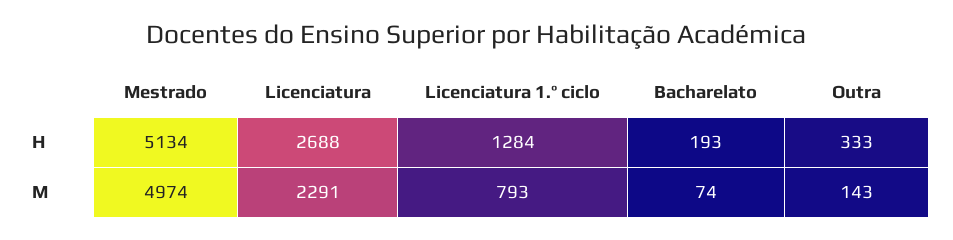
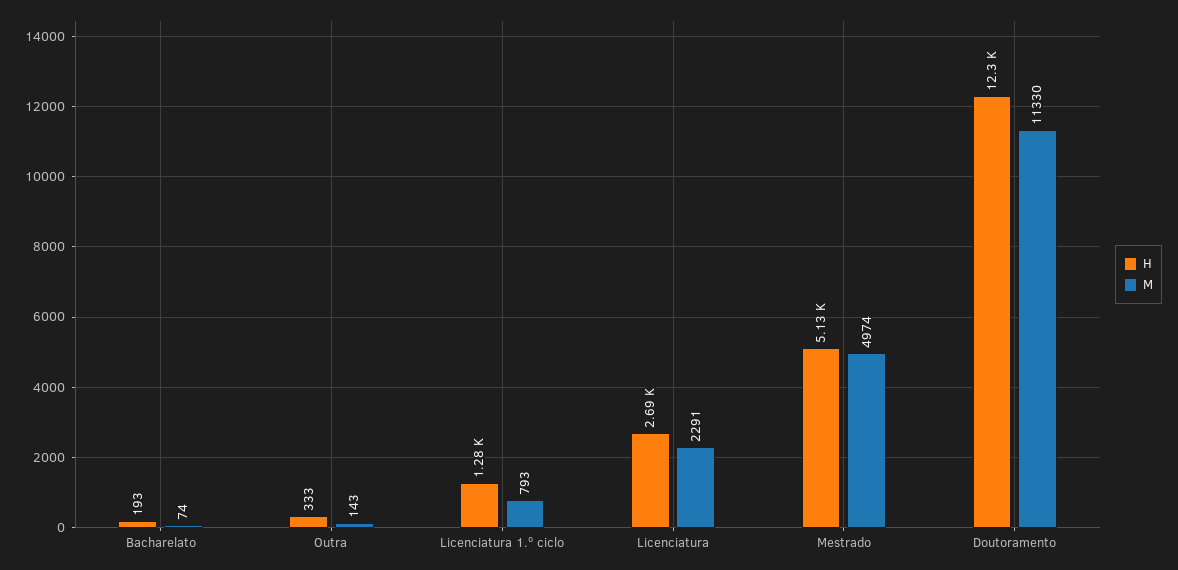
H, Doutoramento: none -> 12300
M, Doutoramento: none -> 11330

